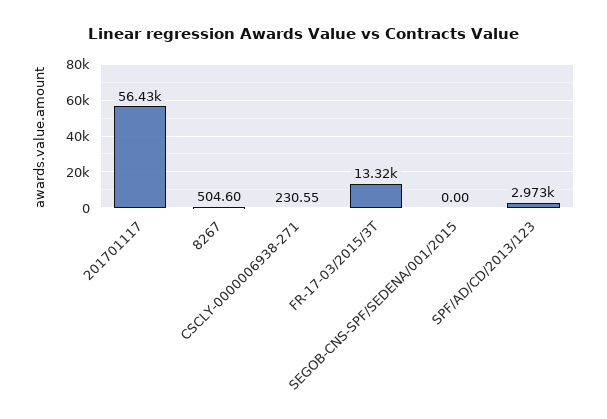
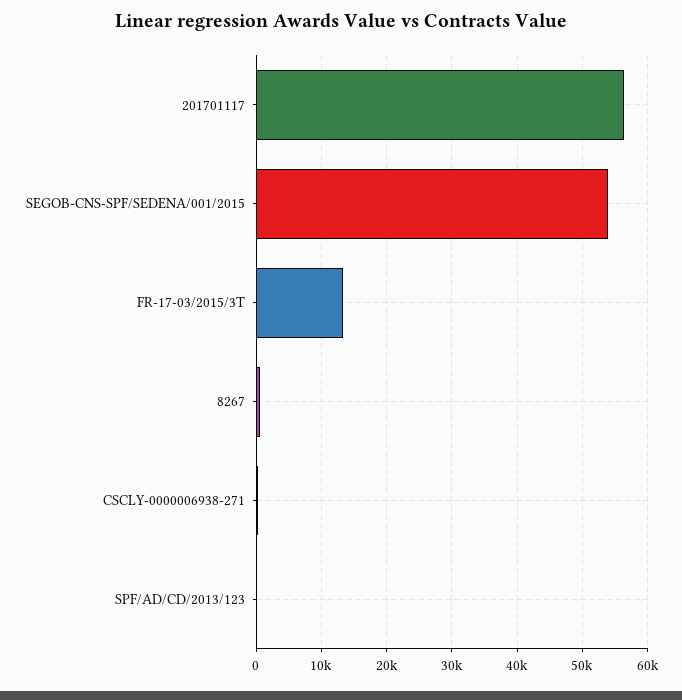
SEGOB-CNS-SPF/SEDENA/001/2015: 0 -> 54000
SPF/AD/CD/2013/123: 2973 -> 0

